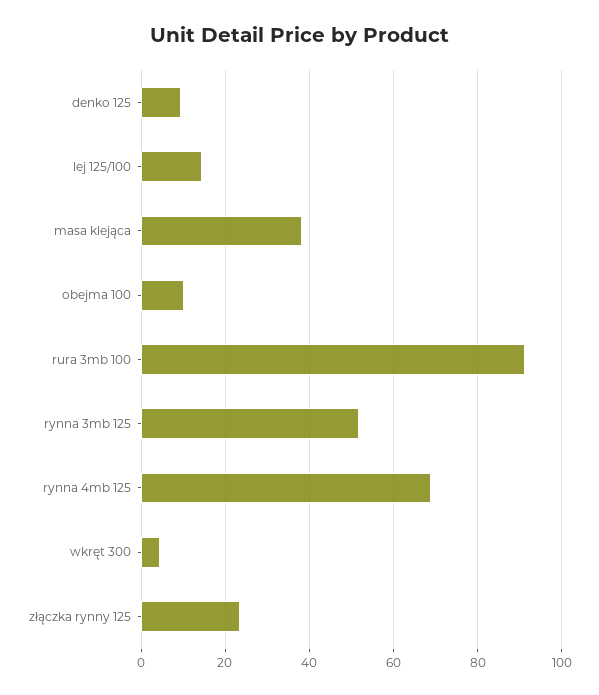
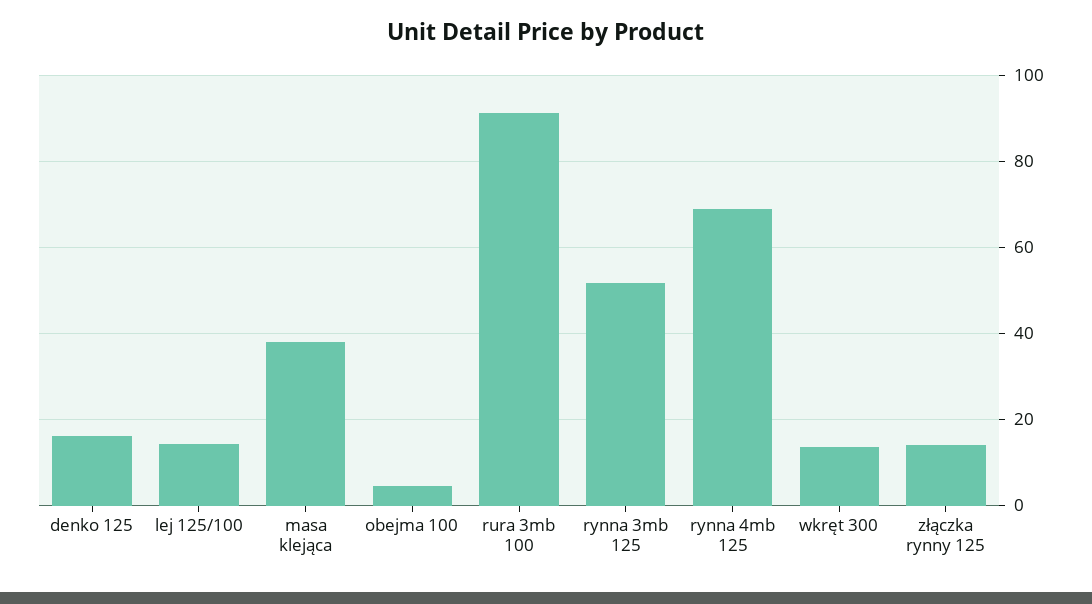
denko 125: 10 -> 16
obejma 100: 10 -> 4
wkręt 300: 4 -> 14
złączka rynny 125: 24 -> 14

